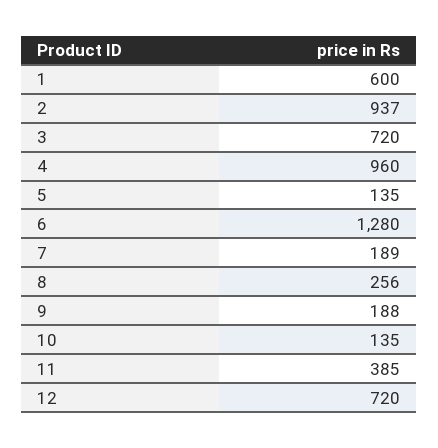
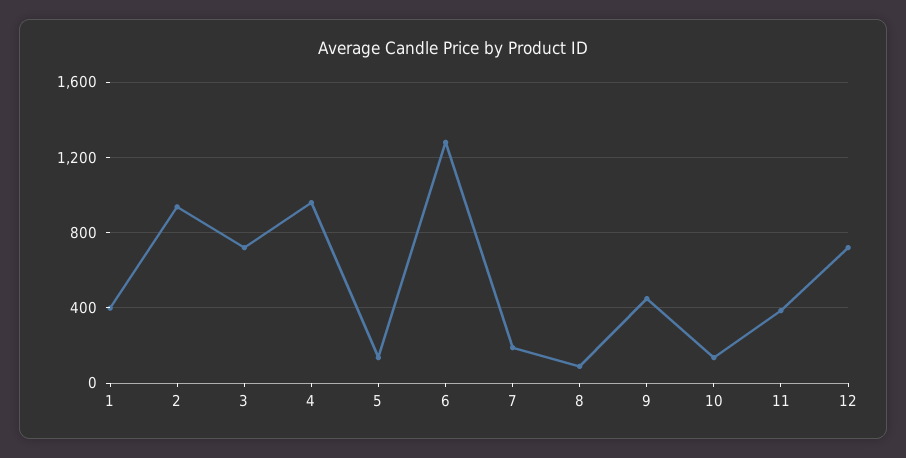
1: 600 -> 400
8: 256 -> 100
9: 188 -> 450

